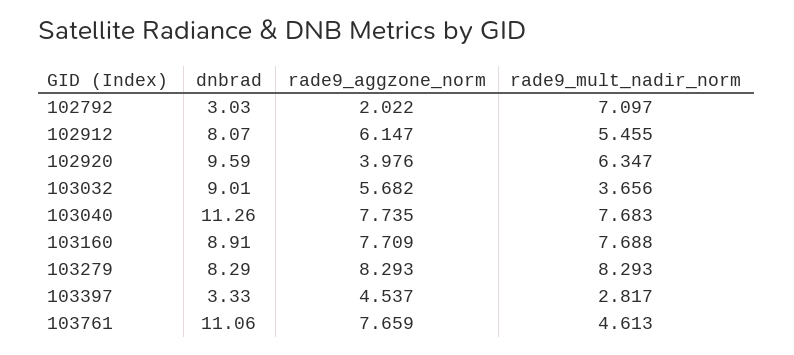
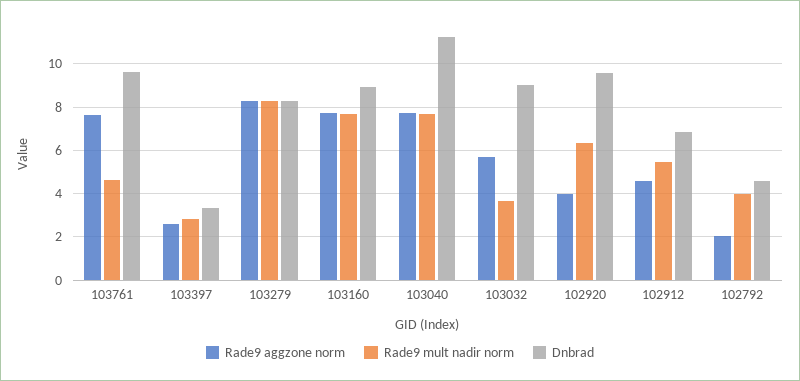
dnbrad, 102792: 3.03 -> 4.5
rade9_mult_nadir_norm, 102792: 7.097 -> 4
dnbrad, 102912: 8.07 -> 7
rade9_aggzone_norm, 102912: 6.147 -> 4.5
rade9_aggzone_norm, 103397: 4.537 -> 2.5
dnbrad, 103761: 11.06 -> 9.5

